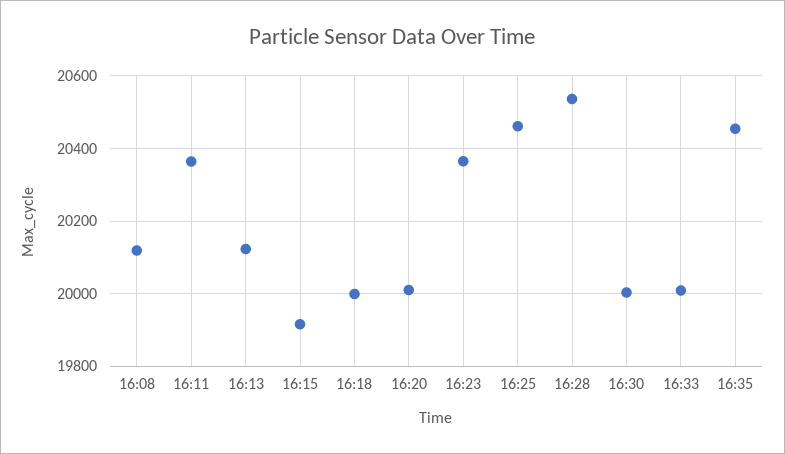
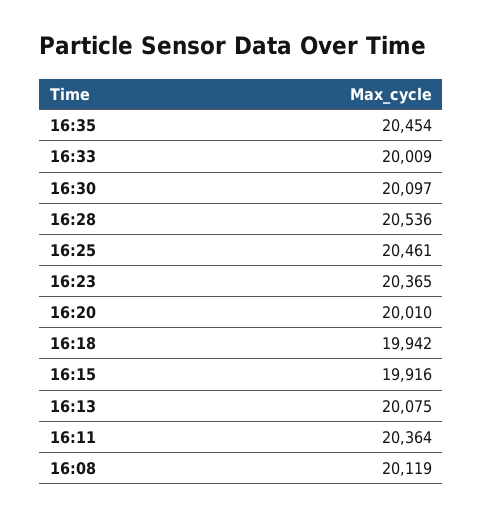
16:13: 20120 -> 20075
16:18: 20000 -> 19942
16:30: 20000 -> 20097

